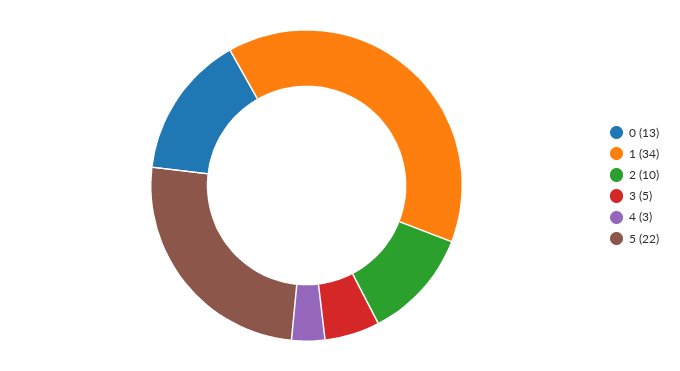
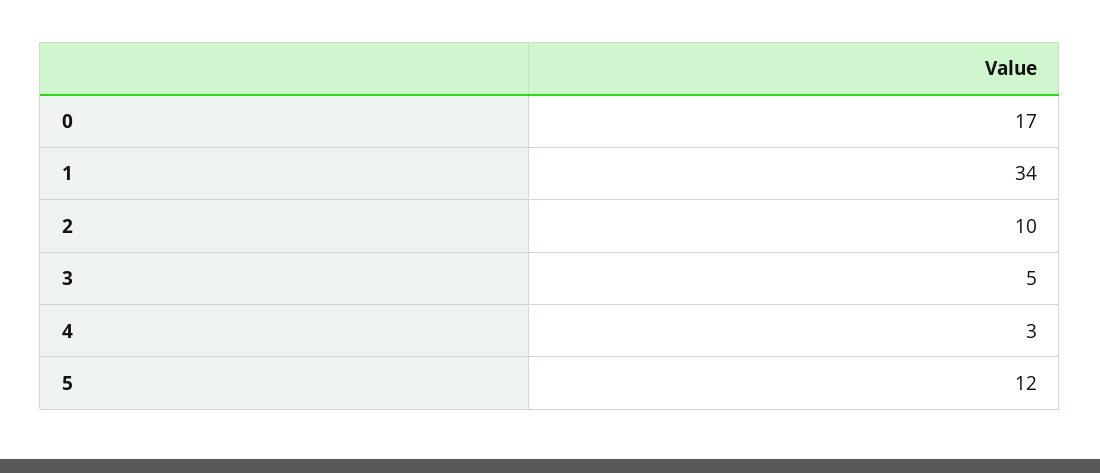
0: 13 -> 17
5: 22 -> 12

